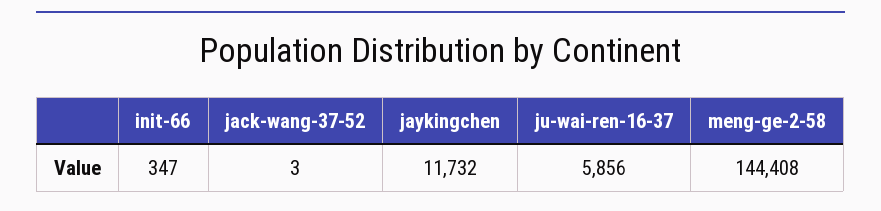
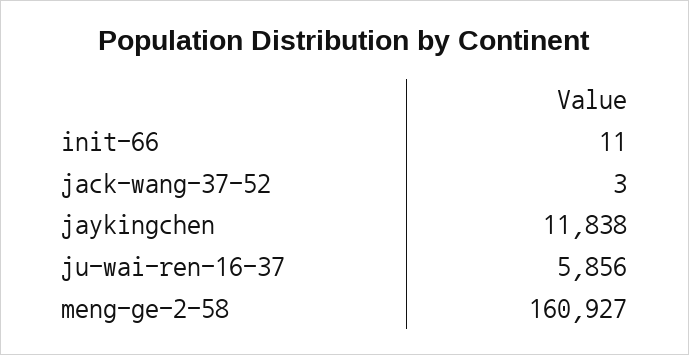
init-66: 347 -> 11
jaykingchen: 11732 -> 11838
meng-ge-2-58: 144408 -> 160927

